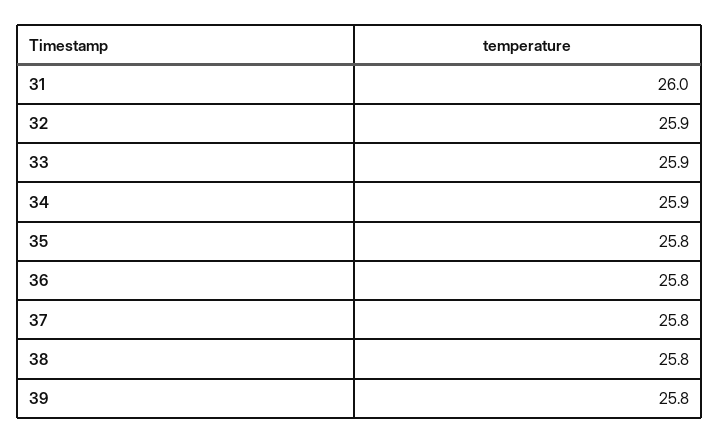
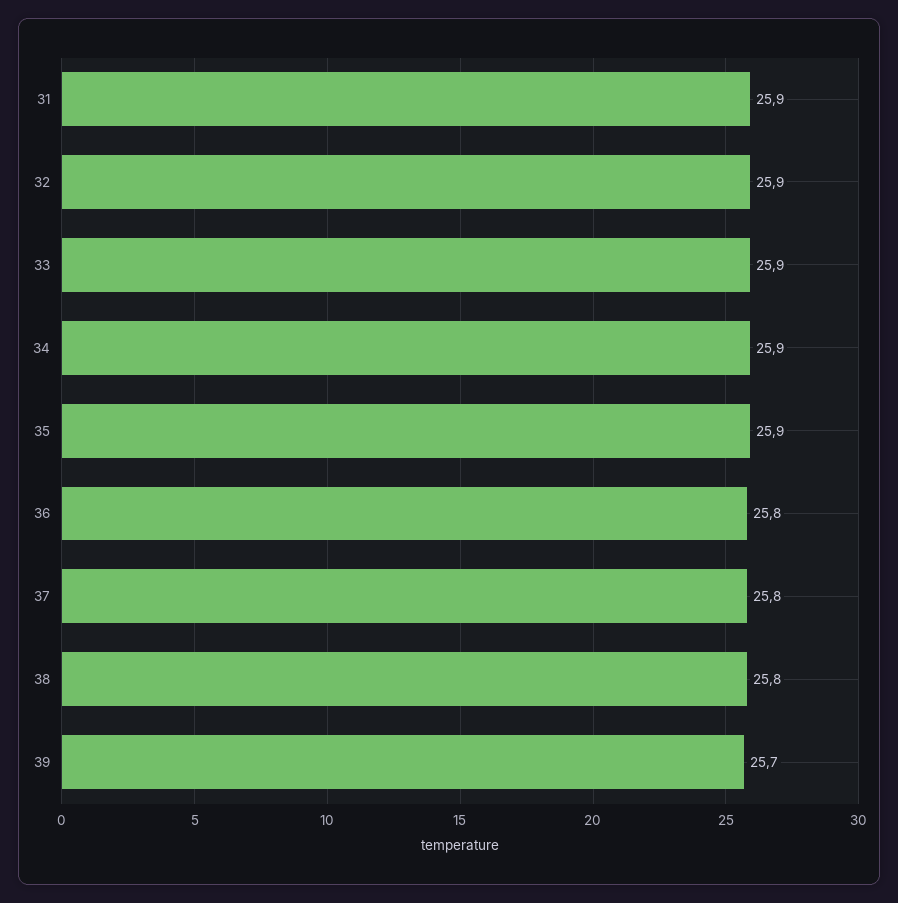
31: 26 -> 25.9
35: 25.8 -> 25.9
39: 25.8 -> 25.7

